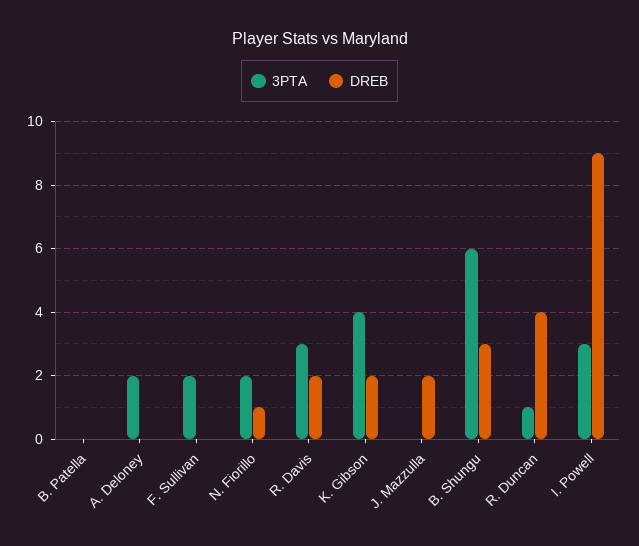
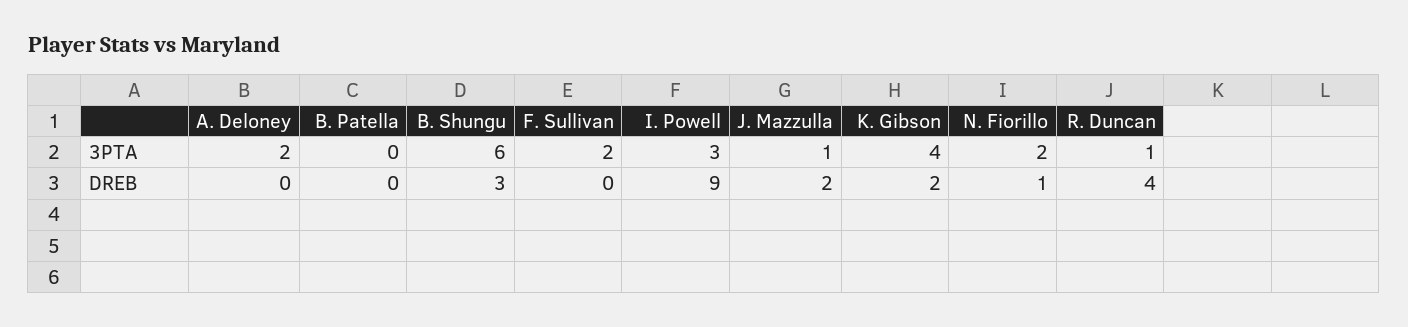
3PTA, R. Davis: 3 -> none
DREB, R. Davis: 2 -> none
3PTA, J. Mazzulla: 0 -> 1

